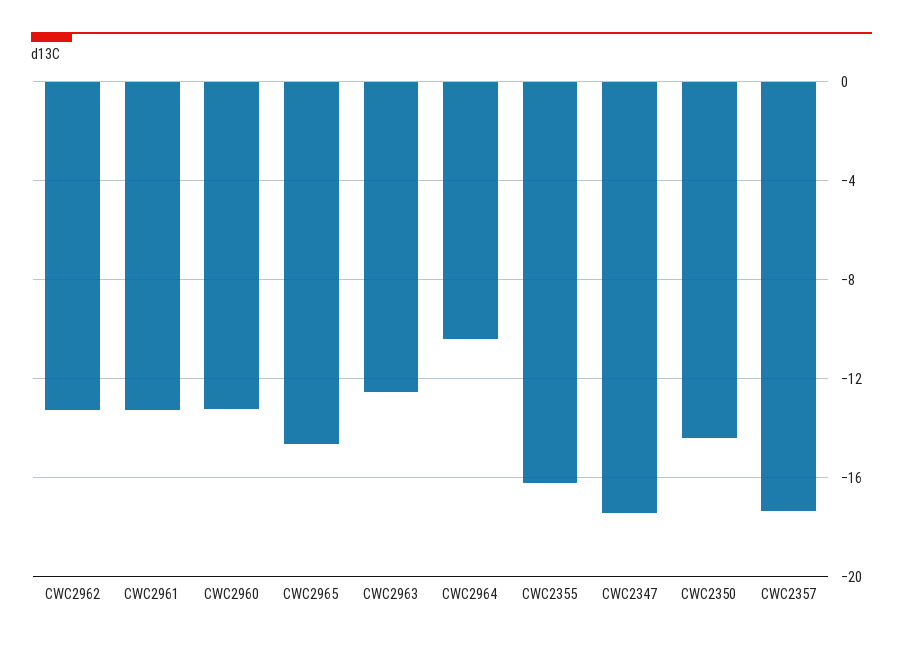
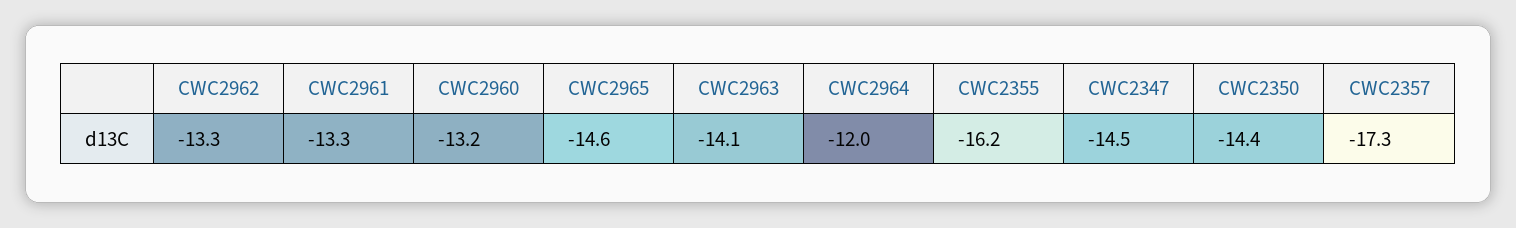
CWC2963: -12.5 -> -14.1
CWC2964: -10.5 -> -12
CWC2347: -17.5 -> -14.5

